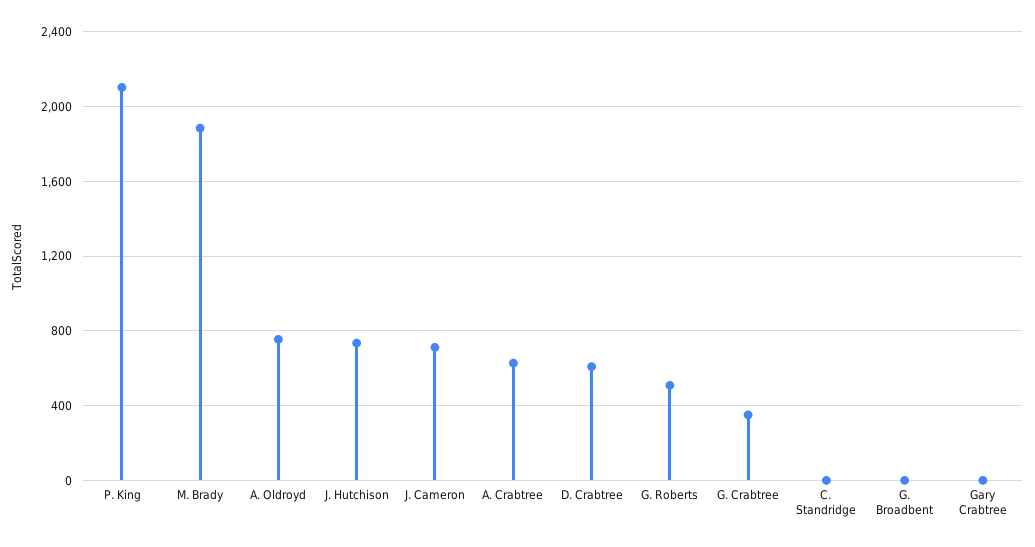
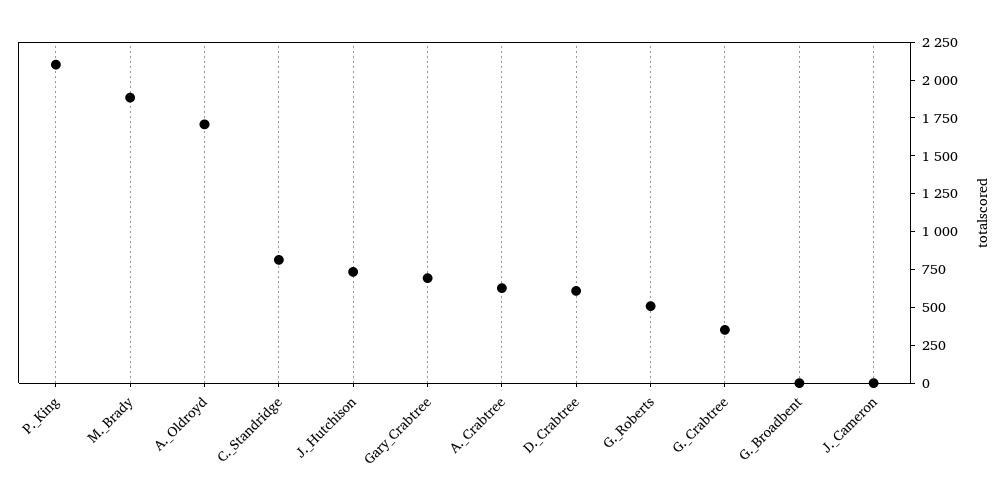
A. Oldroyd: 750 -> 1750
J. Cameron: 700 -> 0
C. Standridge: 0 -> 750
Gary Crabtree: 0 -> 750

